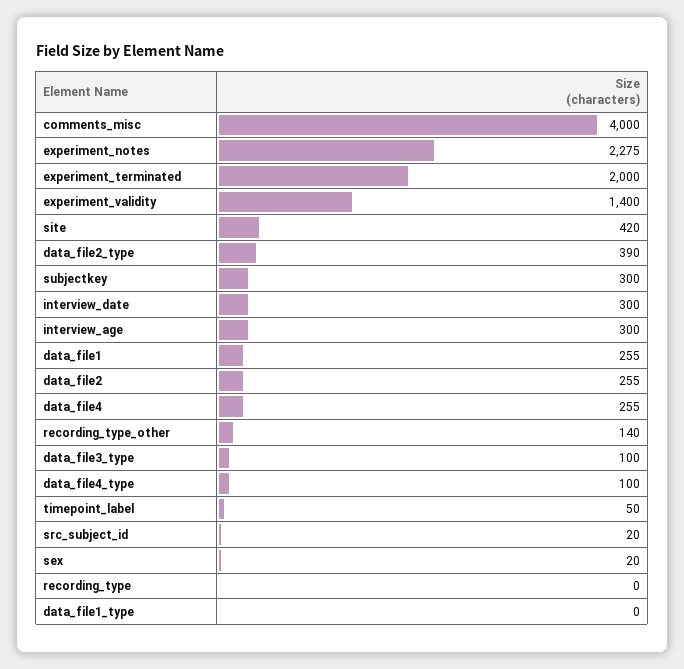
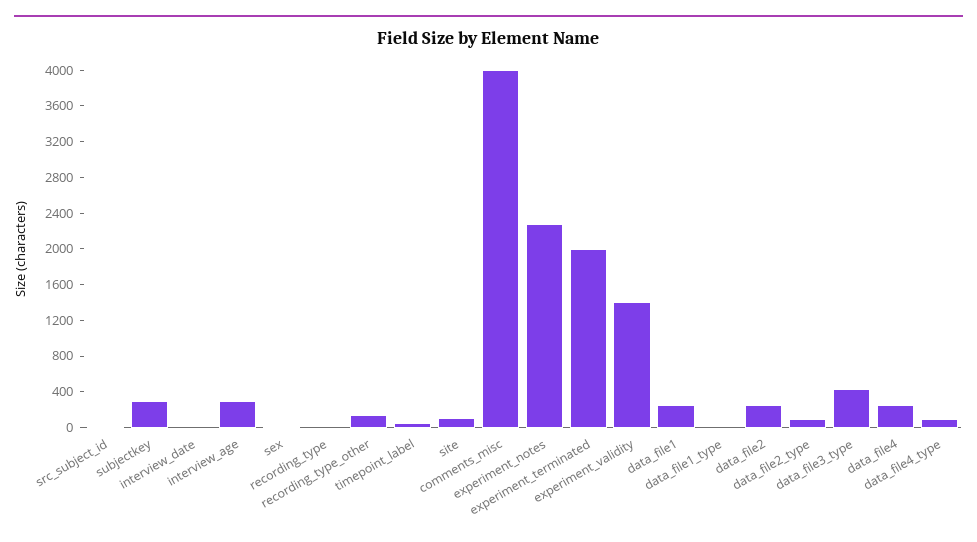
site: 420 -> 100
data_file2_type: 390 -> 100
interview_date: 300 -> 0
data_file3_type: 100 -> 400

